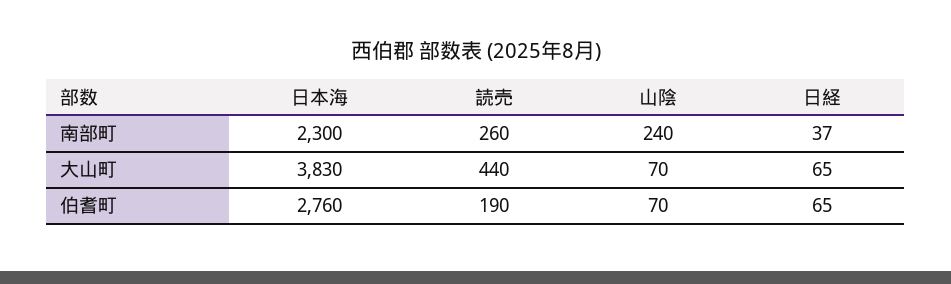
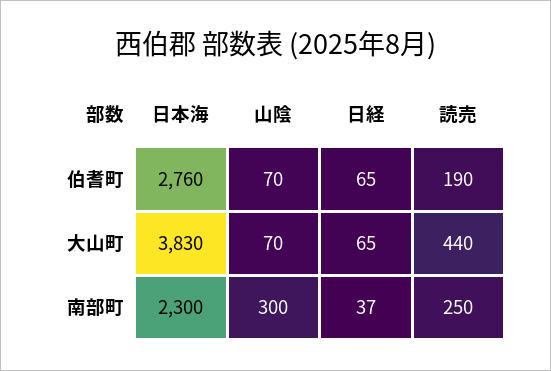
読売, 南部町: 260 -> 250
山陰, 南部町: 240 -> 300

